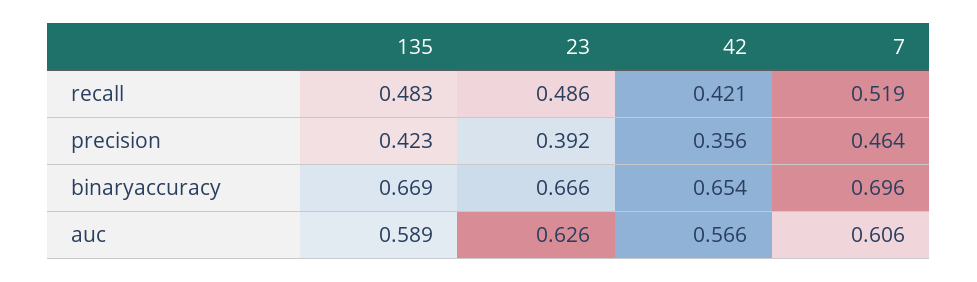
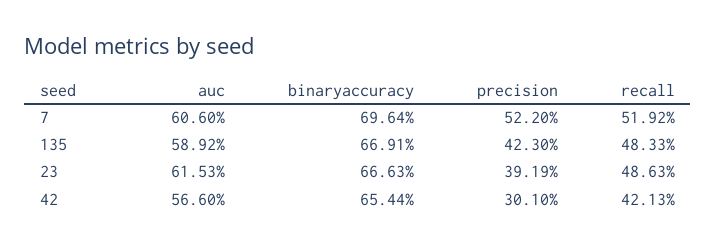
42, precision: 0.356 -> 0.301
7, precision: 0.464 -> 0.522
23, auc: 0.626 -> 0.6153

